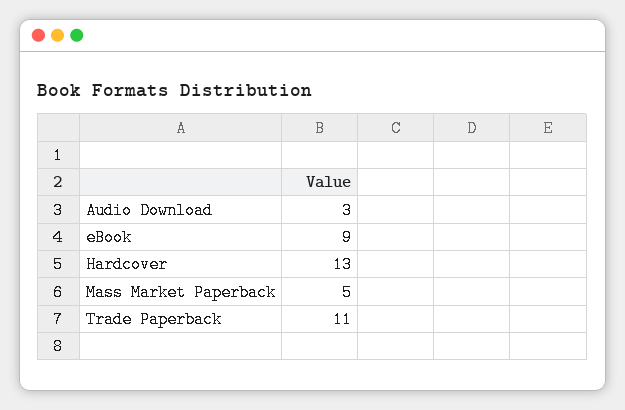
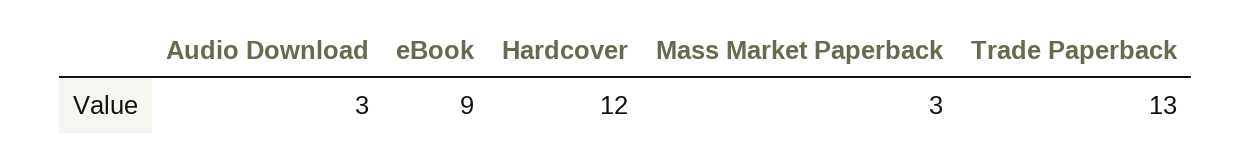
Hardcover: 13 -> 12
Mass Market Paperback: 5 -> 3
Trade Paperback: 11 -> 13

